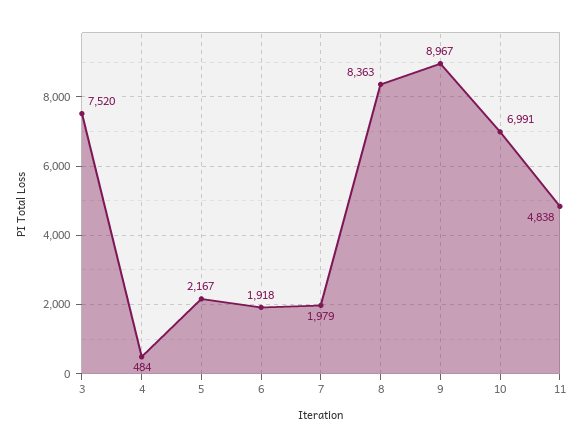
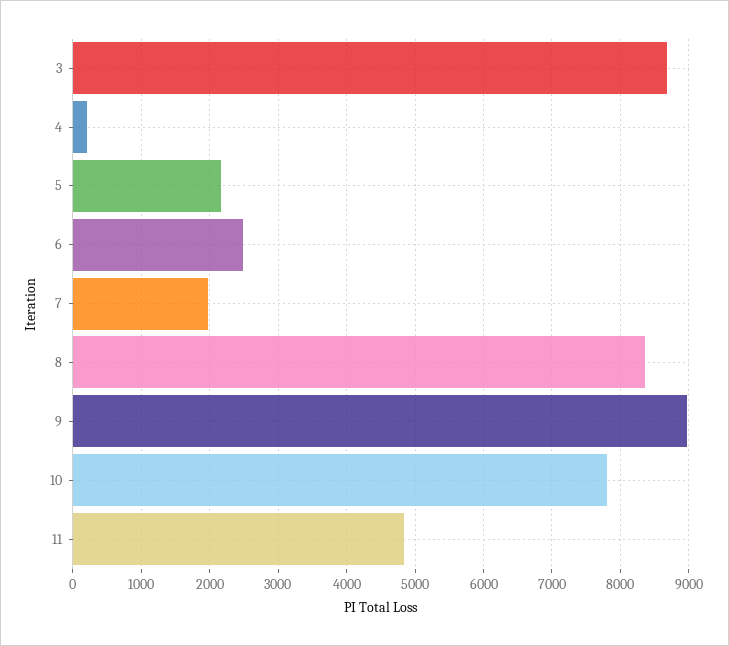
3: 7520 -> 8700
4: 484 -> 200
6: 1918 -> 2500
10: 6991 -> 7800

